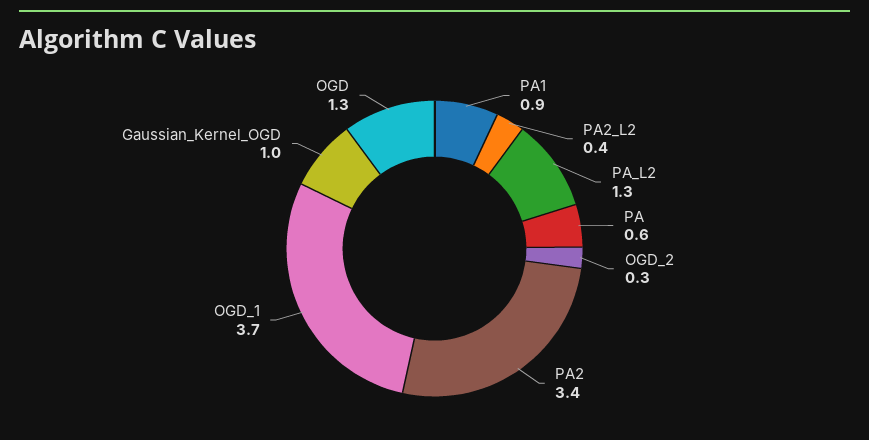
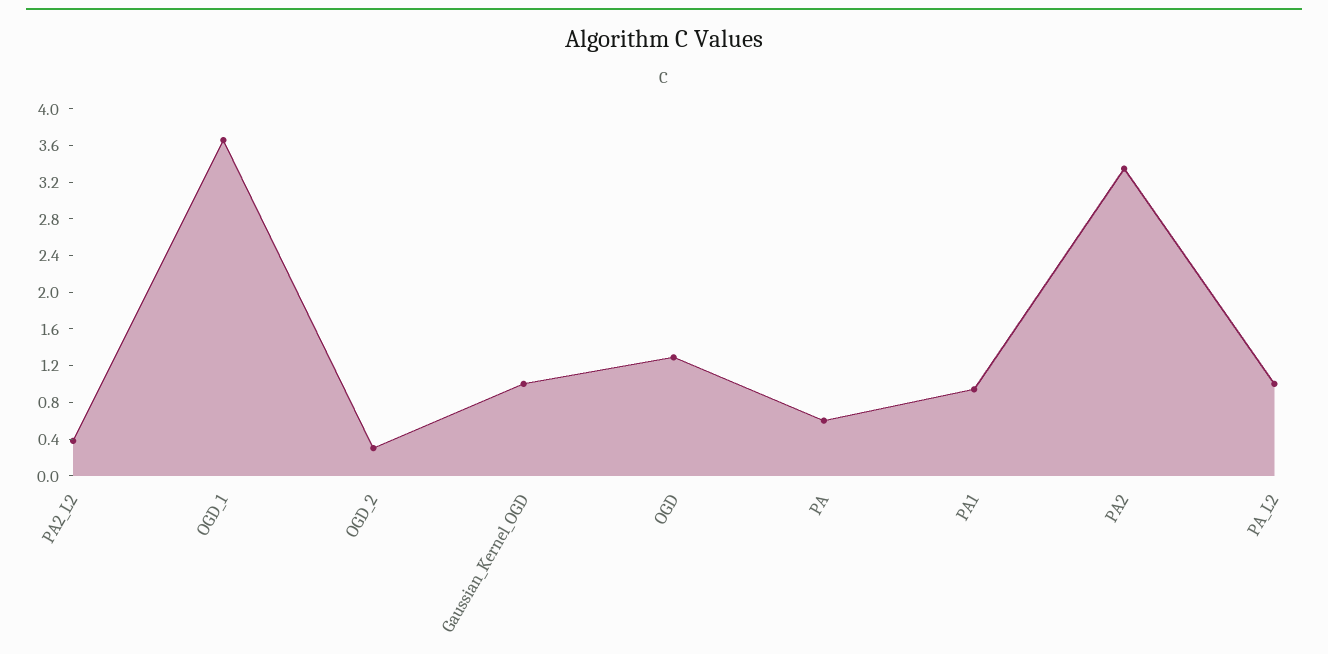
PA_L2: 1.3 -> 1

